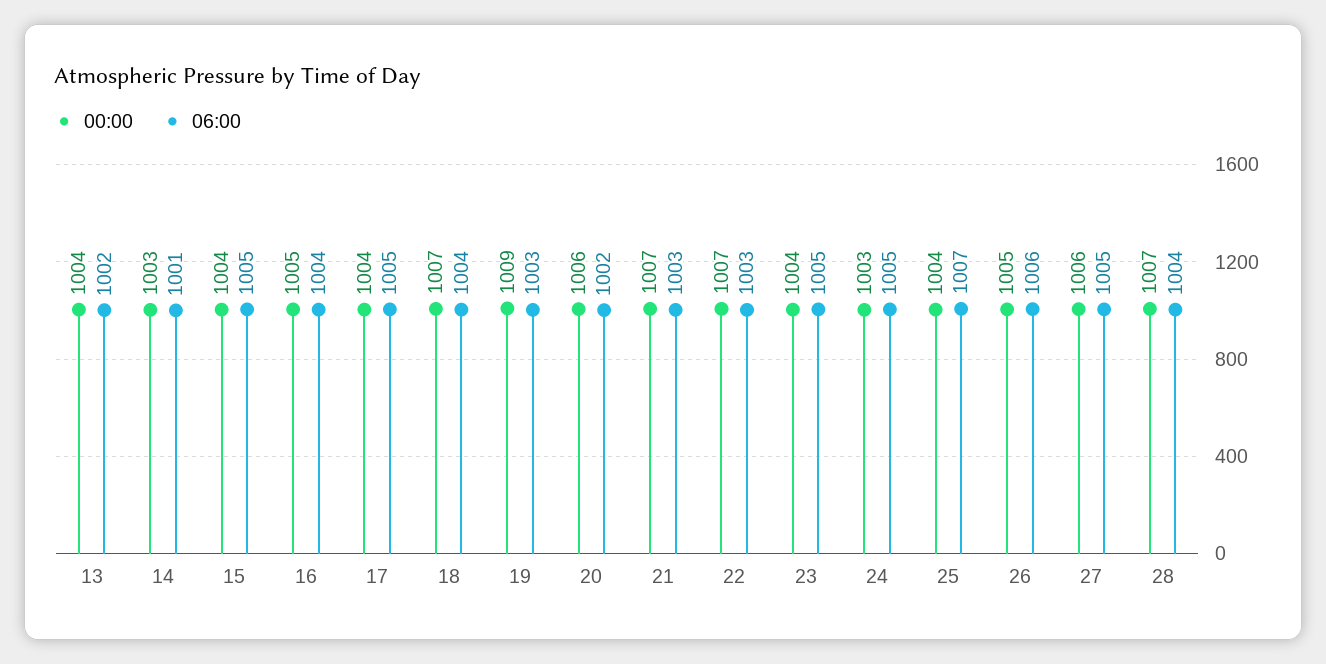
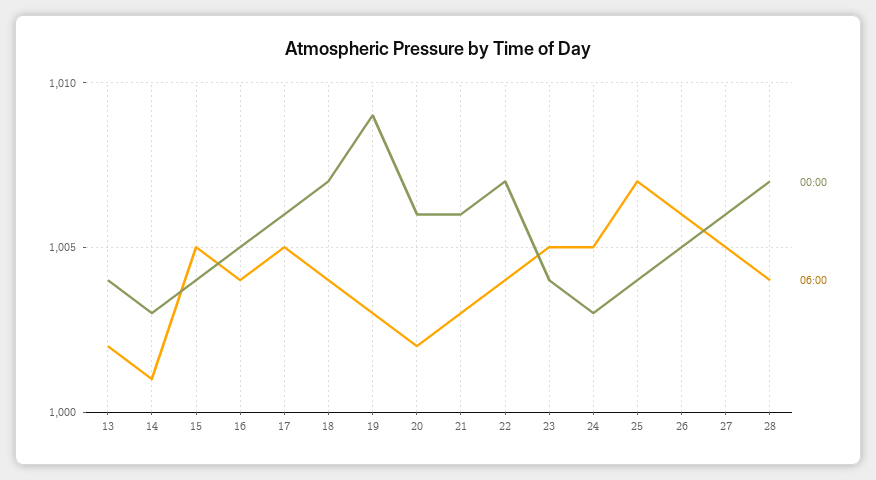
00:00, 17: 1004 -> 1006
00:00, 21: 1007 -> 1006
06:00, 22: 1003 -> 1004

